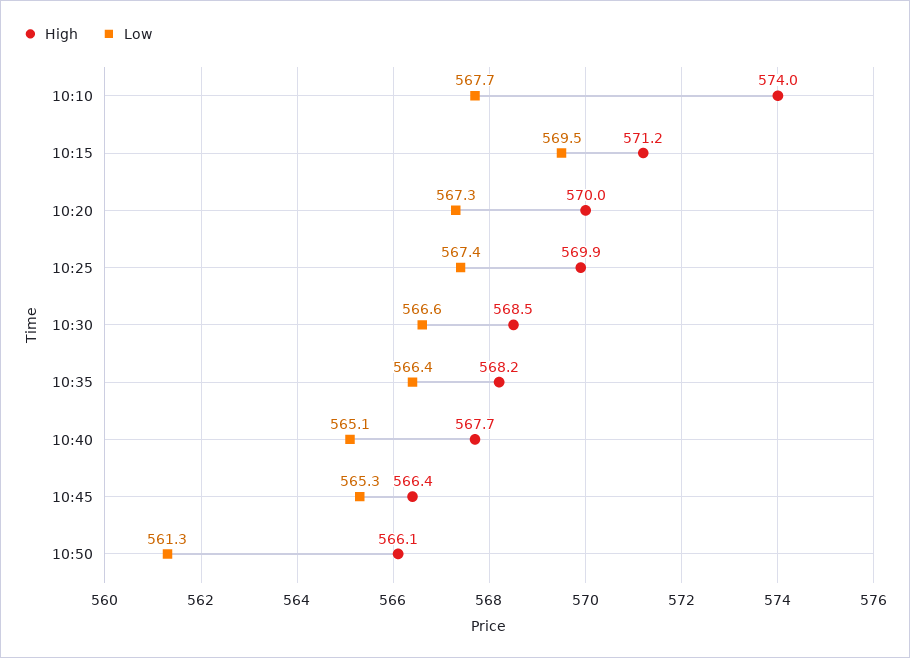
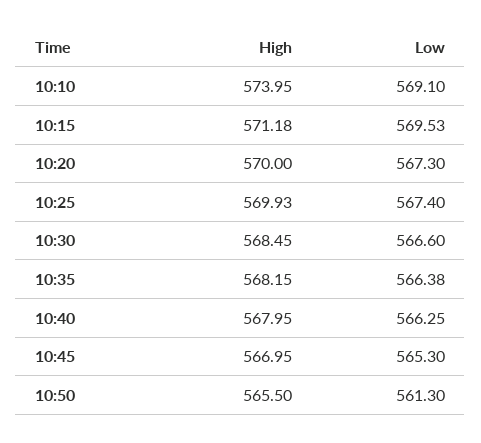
Low, 10:10: 567.7 -> 569.1
High, 10:40: 567.7 -> 567.95
Low, 10:40: 565.1 -> 566.25
High, 10:45: 566.4 -> 566.95
High, 10:50: 566.1 -> 565.5

